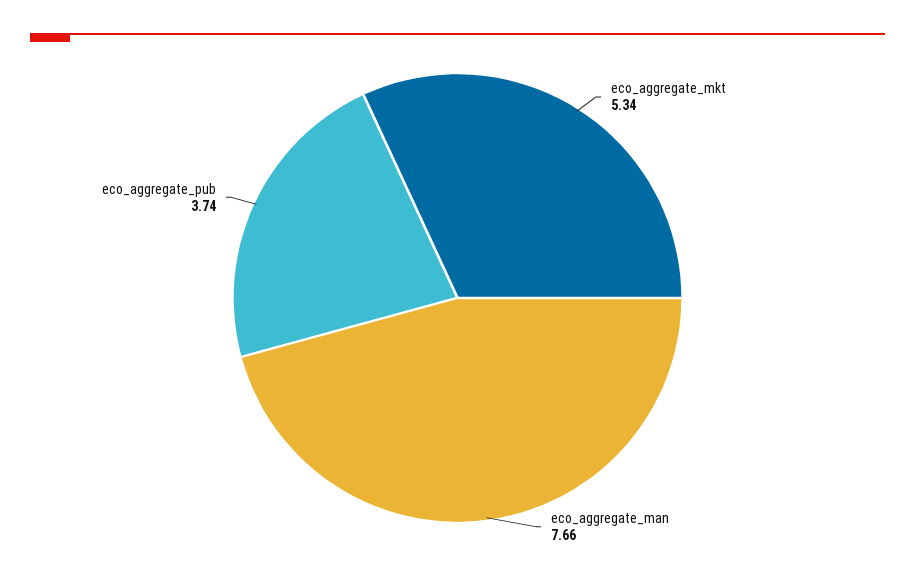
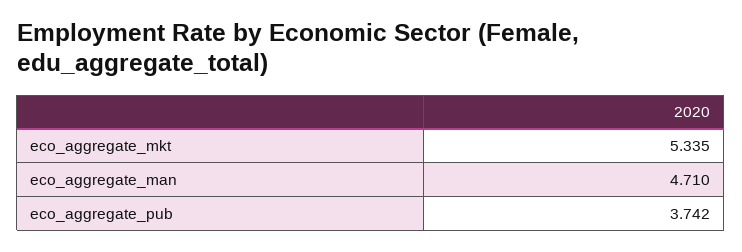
eco_aggregate_man: 7.66 -> 4.71

